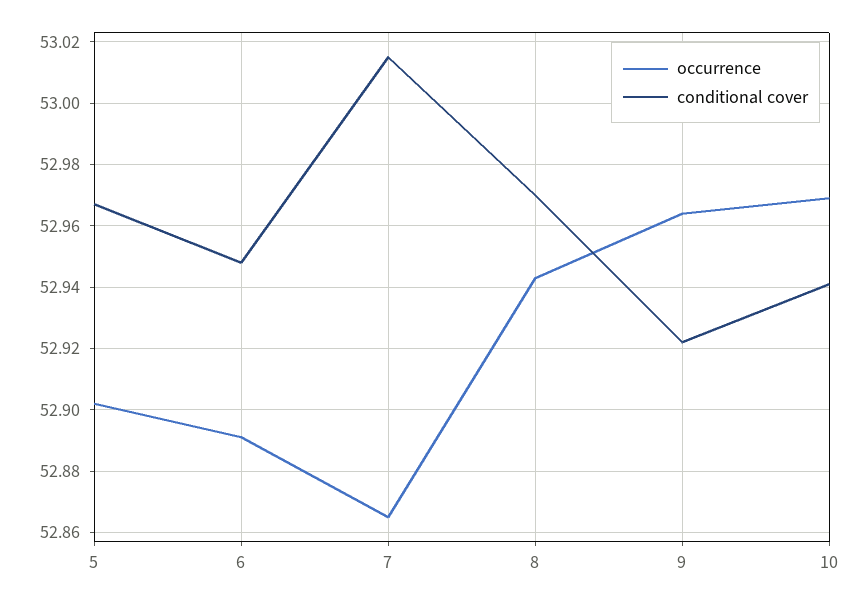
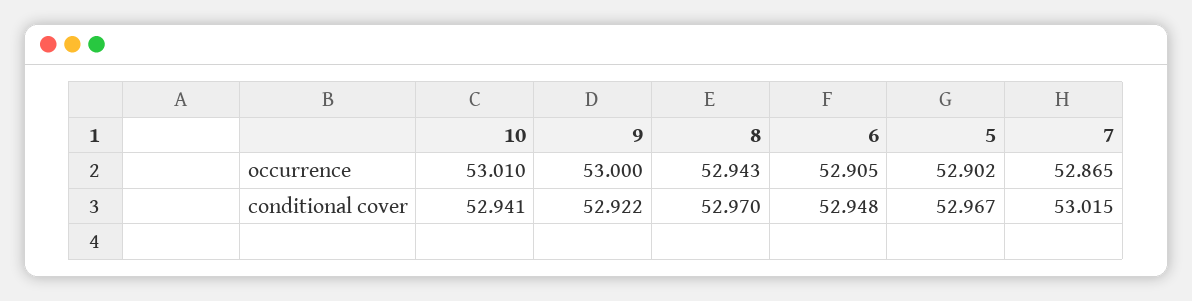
occurrence, 6: 52.89 -> 52.905
occurrence, 9: 52.965 -> 53
occurrence, 10: 52.97 -> 53.01

